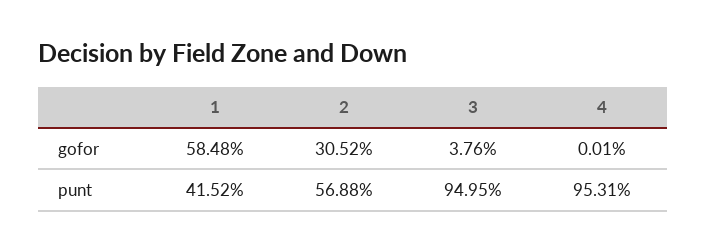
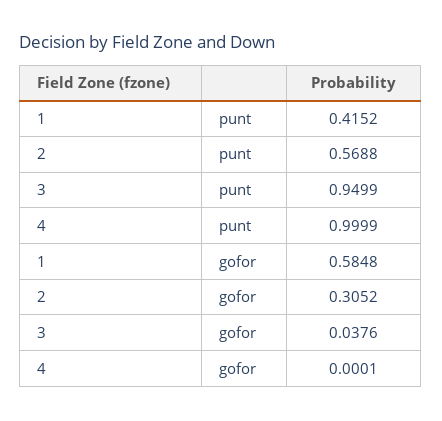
3, punt: 0.9495 -> 0.9499
4, punt: 0.9531 -> 0.9999

